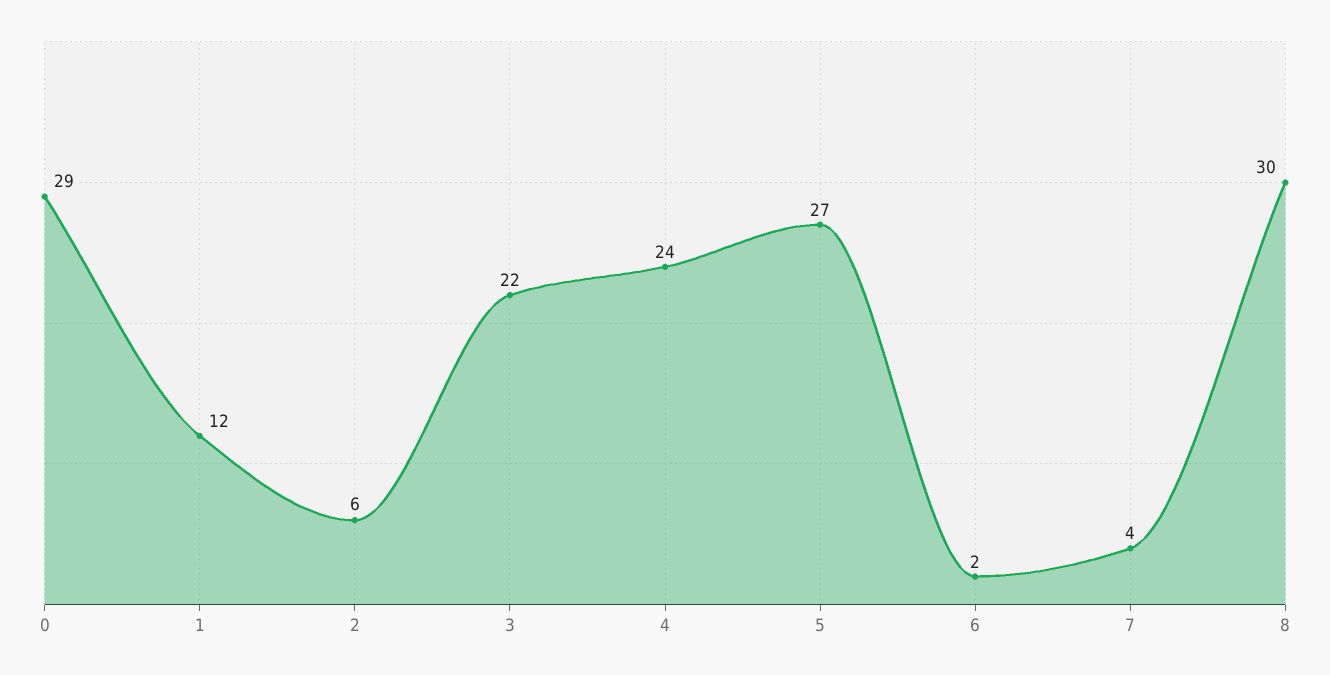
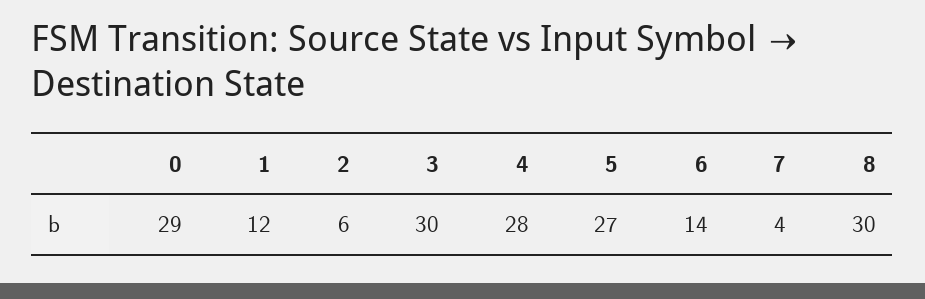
3: 22 -> 30
4: 24 -> 28
6: 2 -> 14

